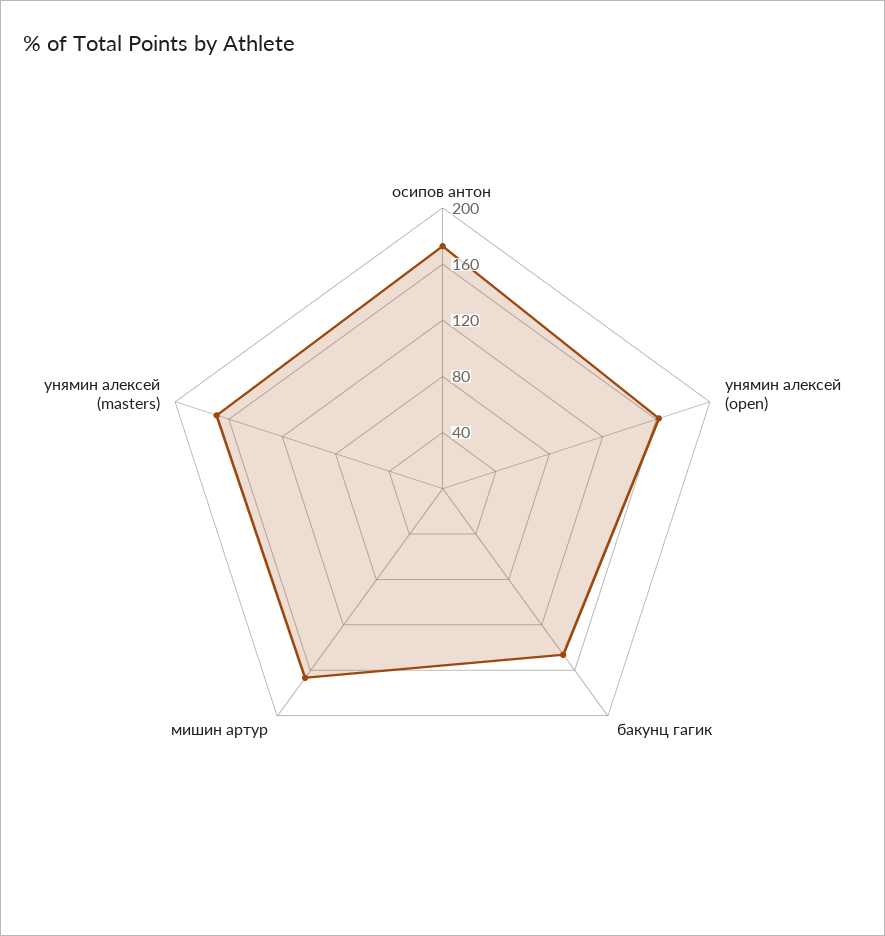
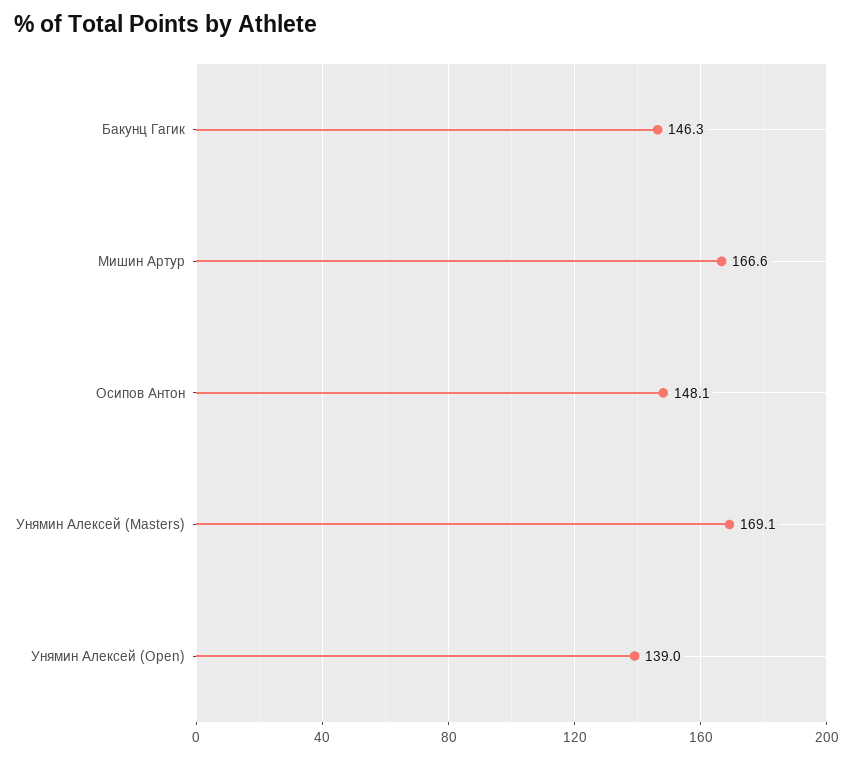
осипов антон: 170 -> 148.1
унямин алексей (open): 160 -> 139

